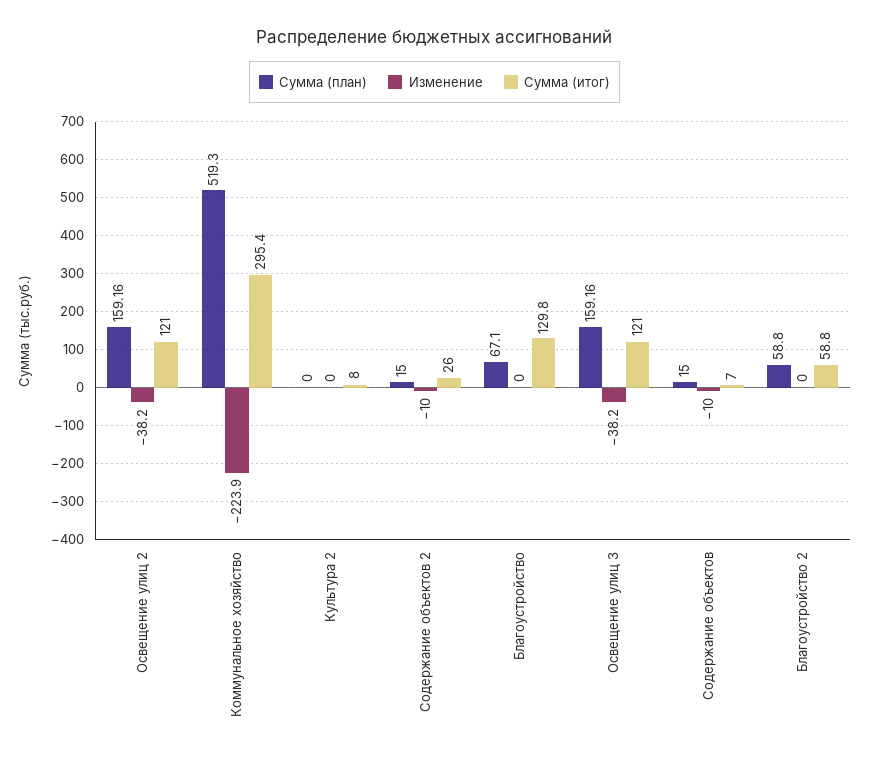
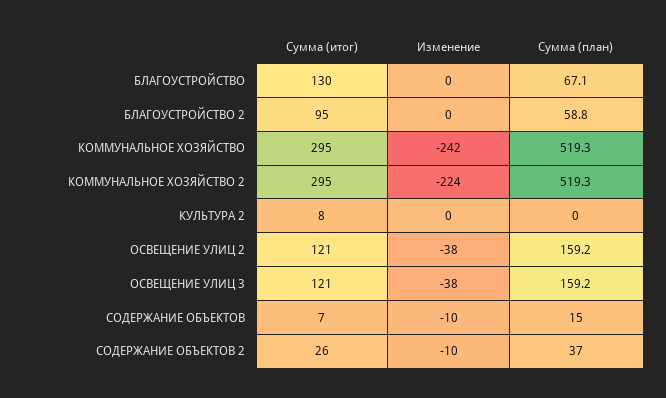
Изменение, Коммунальное хозяйство: -223.9 -> -242
Сумма (план), Содержание объектов 2: 15 -> 37
Сумма (итог), Благоустройство 2: 58.8 -> 95
Сумма (итог), КОММУНАЛЬНОЕ ХОЗЯЙСТВО 2: none -> 295
Изменение, КОММУНАЛЬНОЕ ХОЗЯЙСТВО 2: none -> -224
Сумма (план), КОММУНАЛЬНОЕ ХОЗЯЙСТВО 2: none -> 519.3

